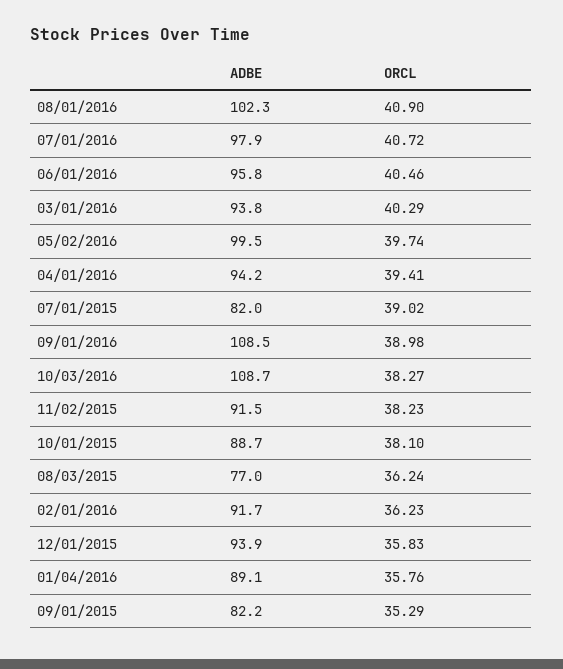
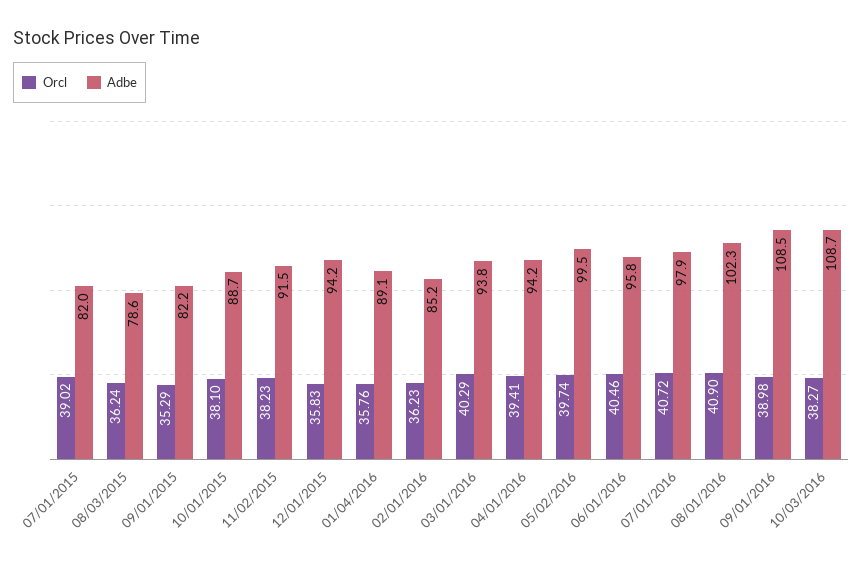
ADBE, 08/03/2015: 77 -> 78.6
ADBE, 02/01/2016: 91.7 -> 85.2
ADBE, 12/01/2015: 93.9 -> 94.2

